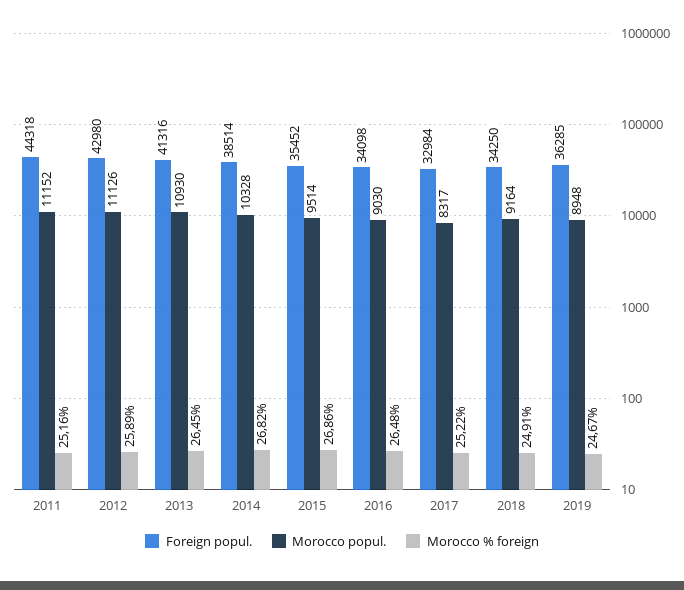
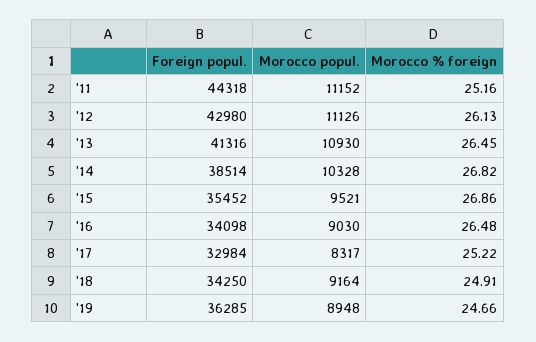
Morocco % foreign, 2012: 25.89 -> 26.13
Morocco popul., 2015: 9514 -> 9521
Morocco % foreign, 2019: 24.67 -> 24.66

